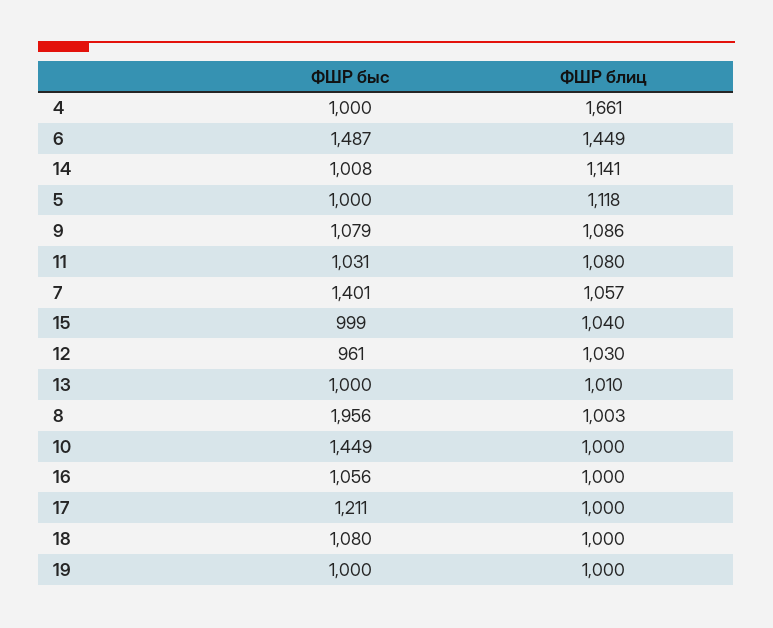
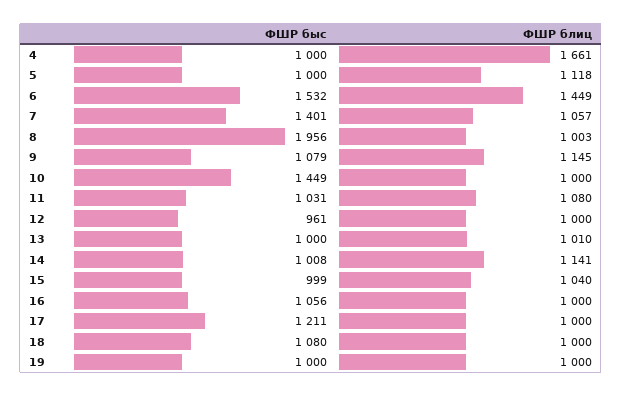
ФШР быс, 6: 1487 -> 1532
ФШР блиц, 9: 1086 -> 1145
ФШР блиц, 12: 1030 -> 1000

